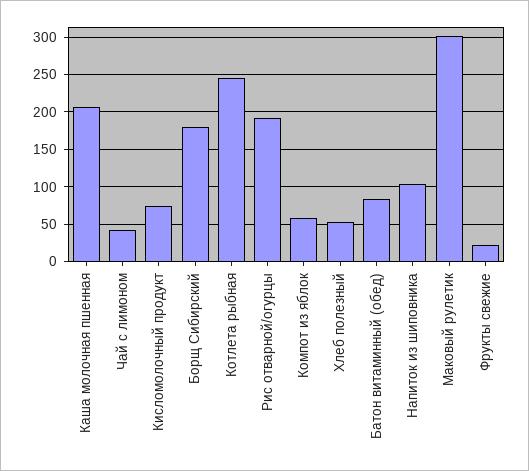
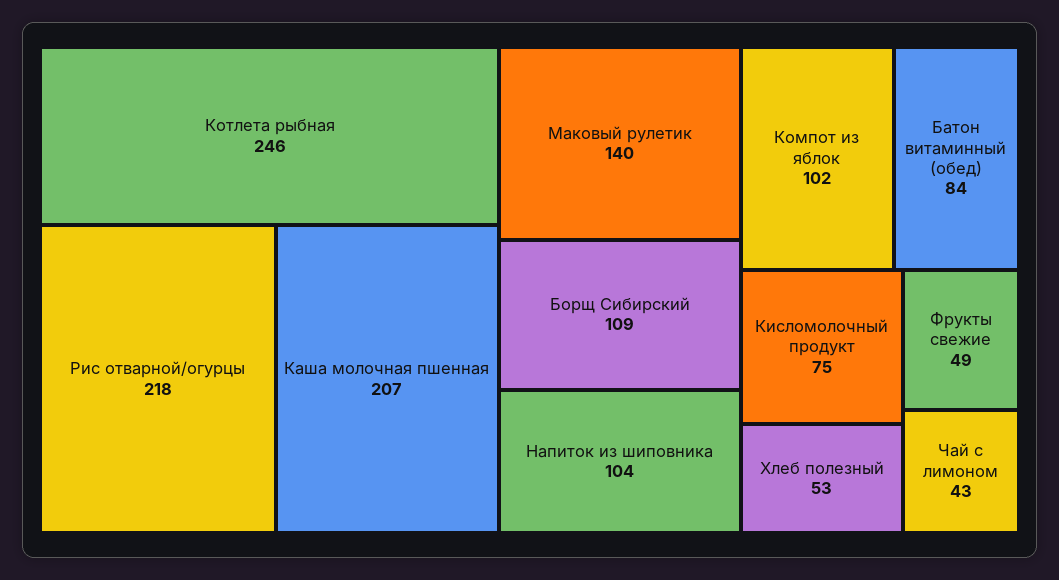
Борщ Сибирский: 180 -> 109
Рис отварной/огурцы: 190 -> 218
Компот из яблок: 60 -> 102
Маковый рулетик: 300 -> 140
Фрукты свежие: 20 -> 49

